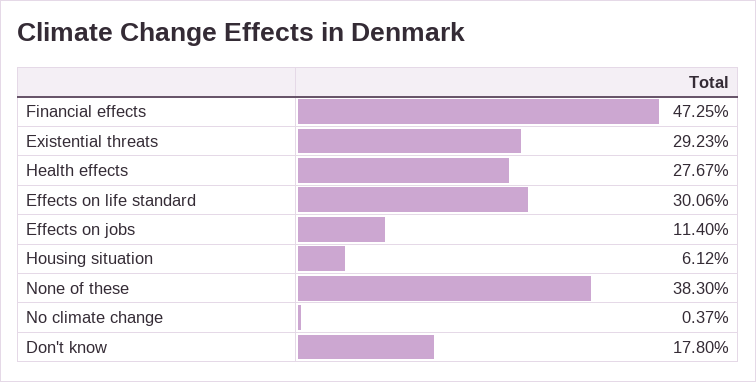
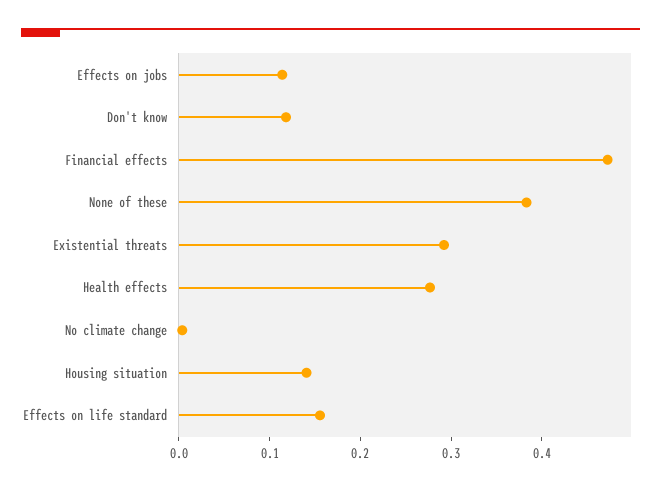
Effects on life standard: 0.3006 -> 0.16
Housing situation: 0.0612 -> 0.14
Don't know: 0.178 -> 0.12

